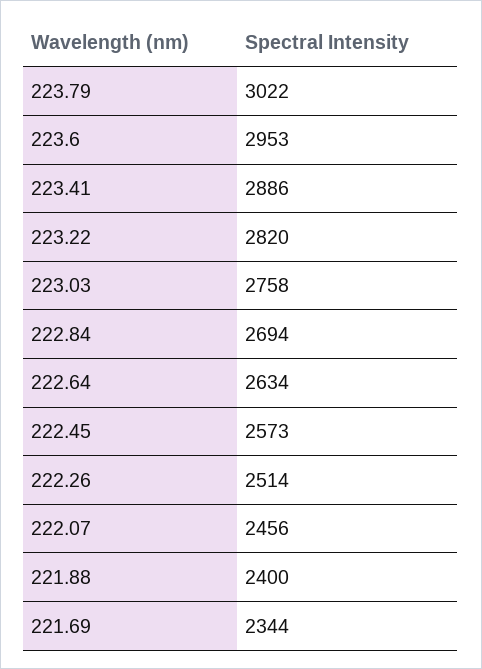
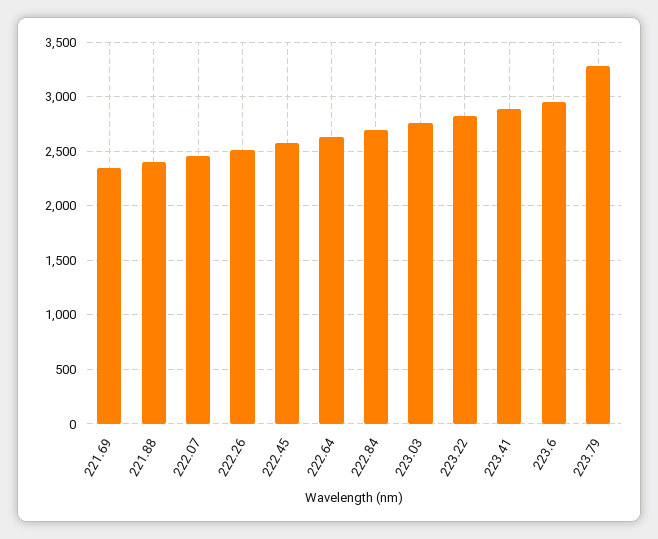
223.79: 3022 -> 3300

